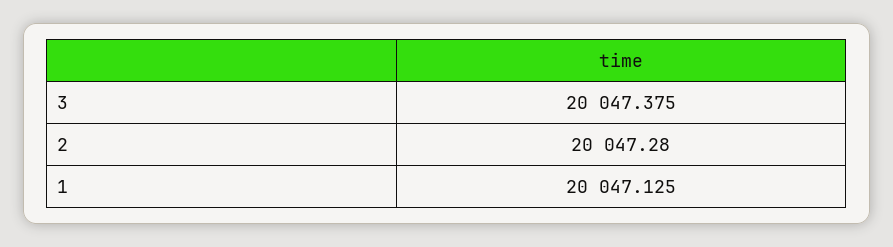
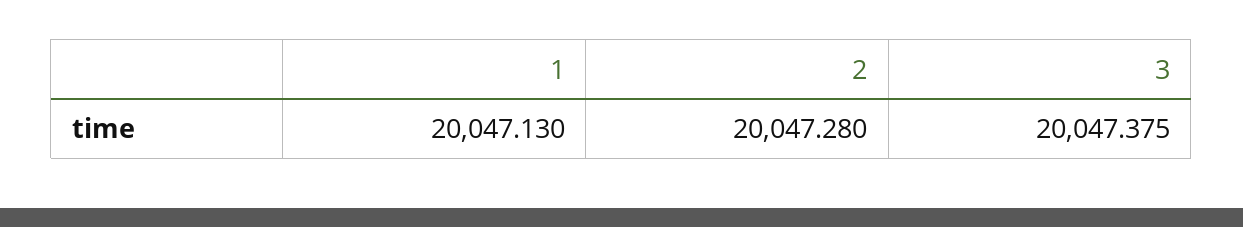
1: 20047.125 -> 20047.13

